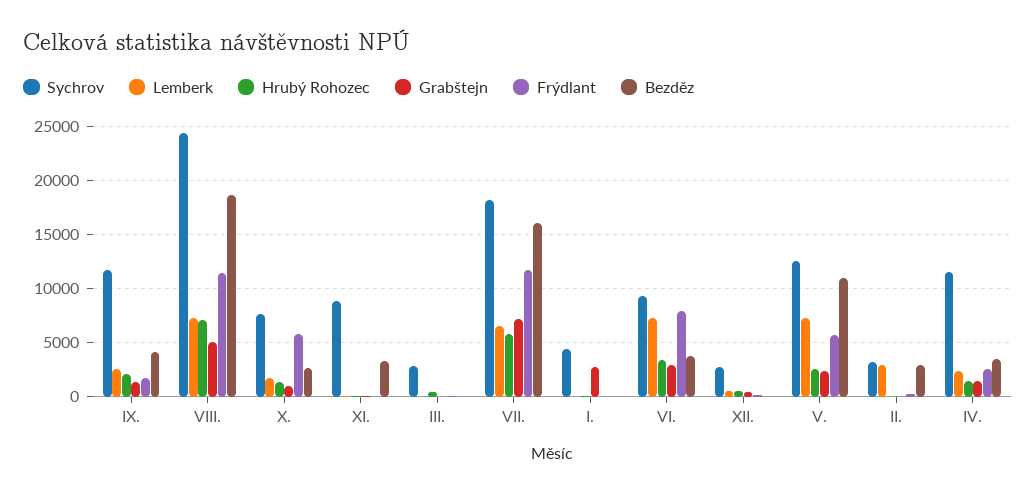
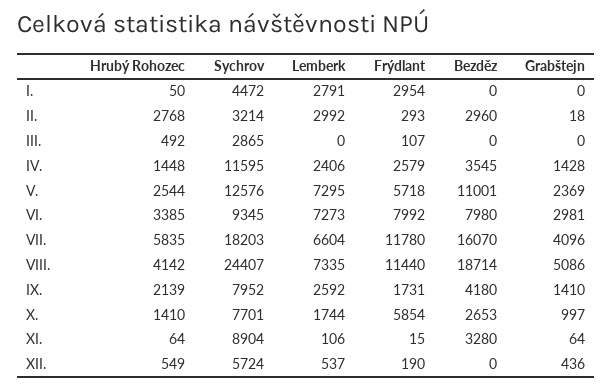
Sychrov, IX.: 12000 -> 7952
Hrubý Rohozec, VIII.: 7000 -> 4142
Grabštejn, VII.: 7000 -> 4096
Lemberk, I.: 0 -> 2791
Grabštejn, I.: 3000 -> 0
Frýdlant, I.: 0 -> 2954
Bezděz, VI.: 4000 -> 7980
Sychrov, XII.: 3000 -> 5724
Hrubý Rohozec, II.: 0 -> 2768

